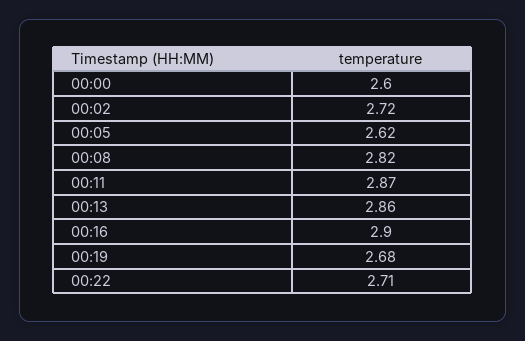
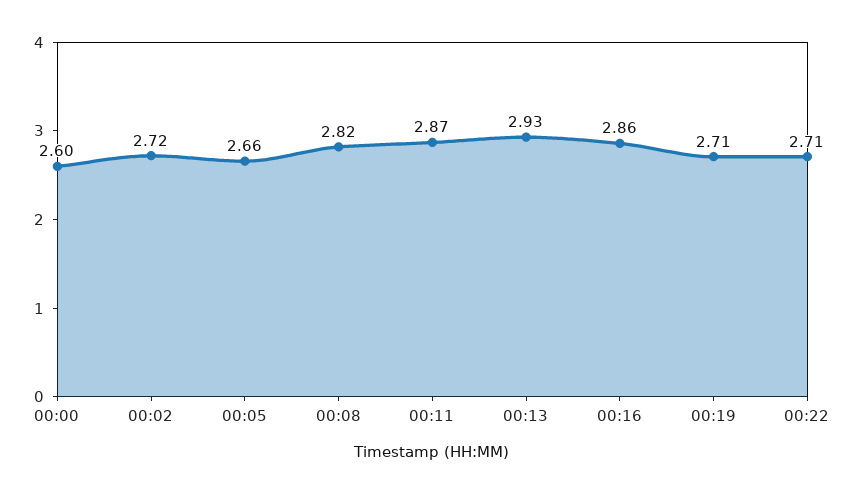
00:05: 2.62 -> 2.66
00:13: 2.86 -> 2.93
00:16: 2.9 -> 2.86
00:19: 2.68 -> 2.71

